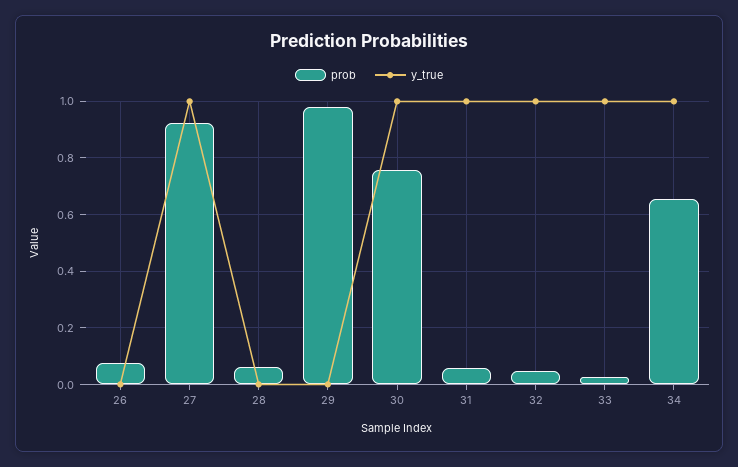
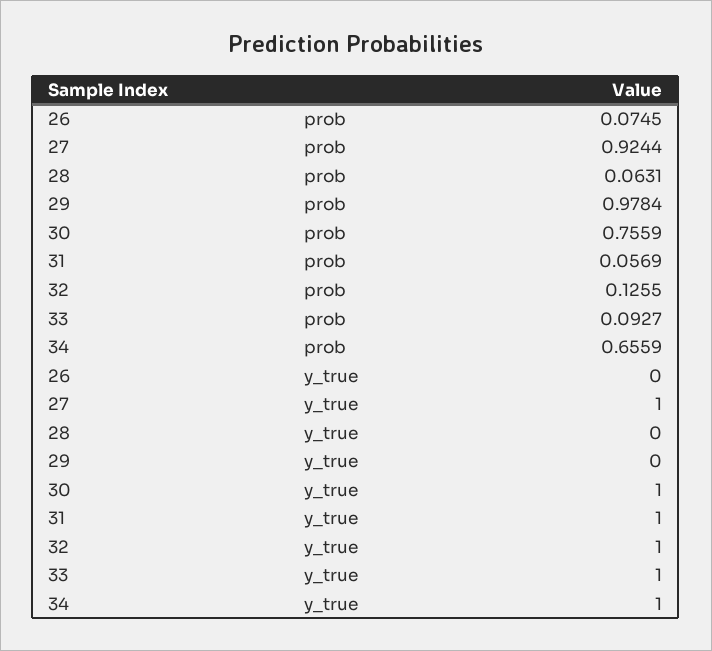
prob, 32: 0.05 -> 0.1255
prob, 33: 0.025 -> 0.0927

